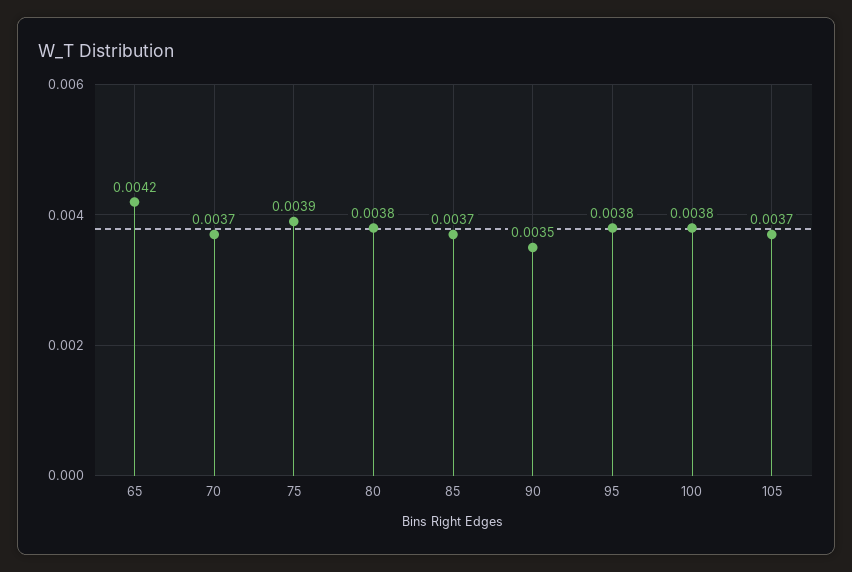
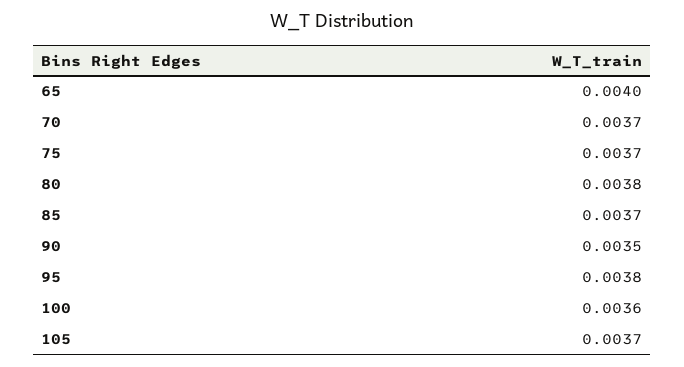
65: 0.0042 -> 0.004
75: 0.0039 -> 0.0037
100: 0.0038 -> 0.0036

